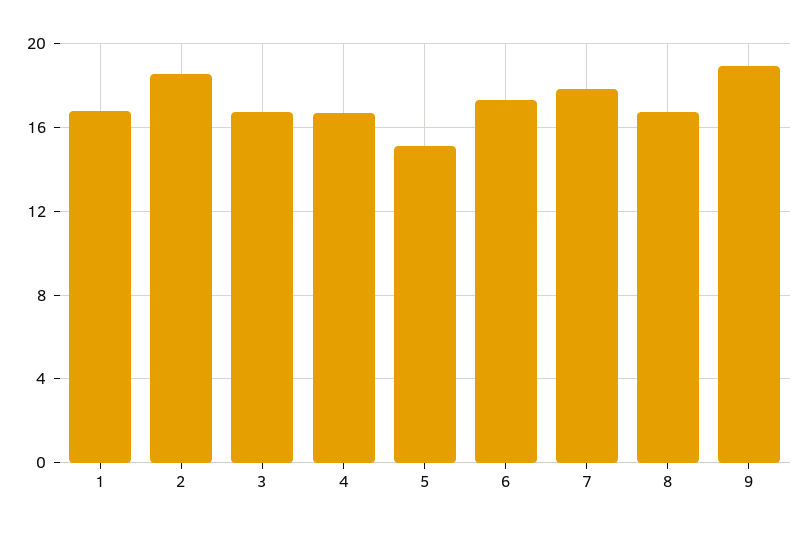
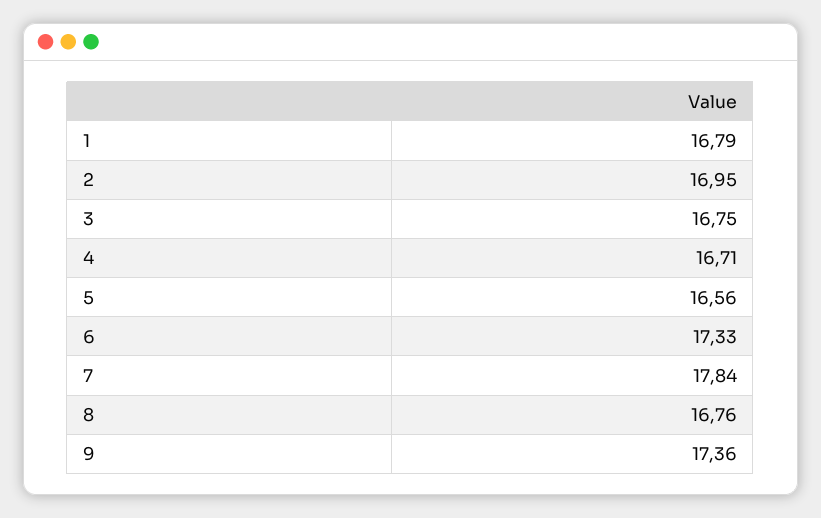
2: 18.5 -> 16.95
5: 15 -> 16.56
9: 19 -> 17.36

